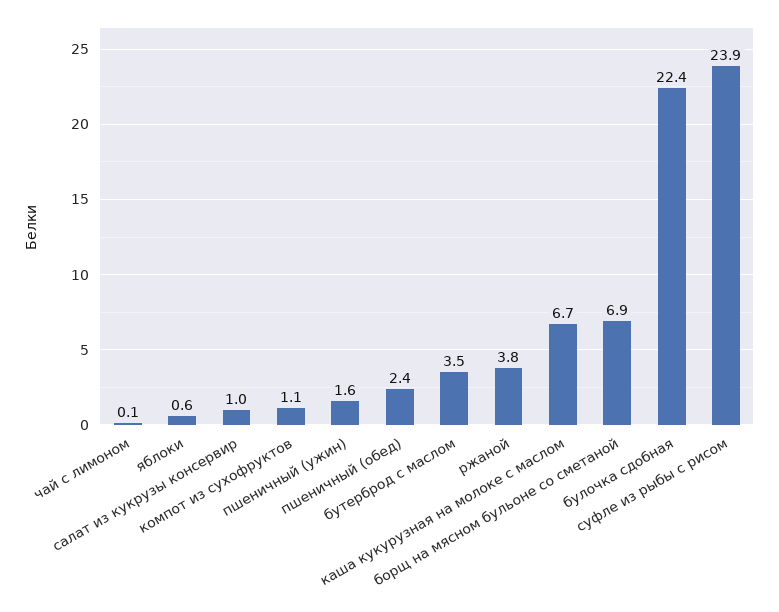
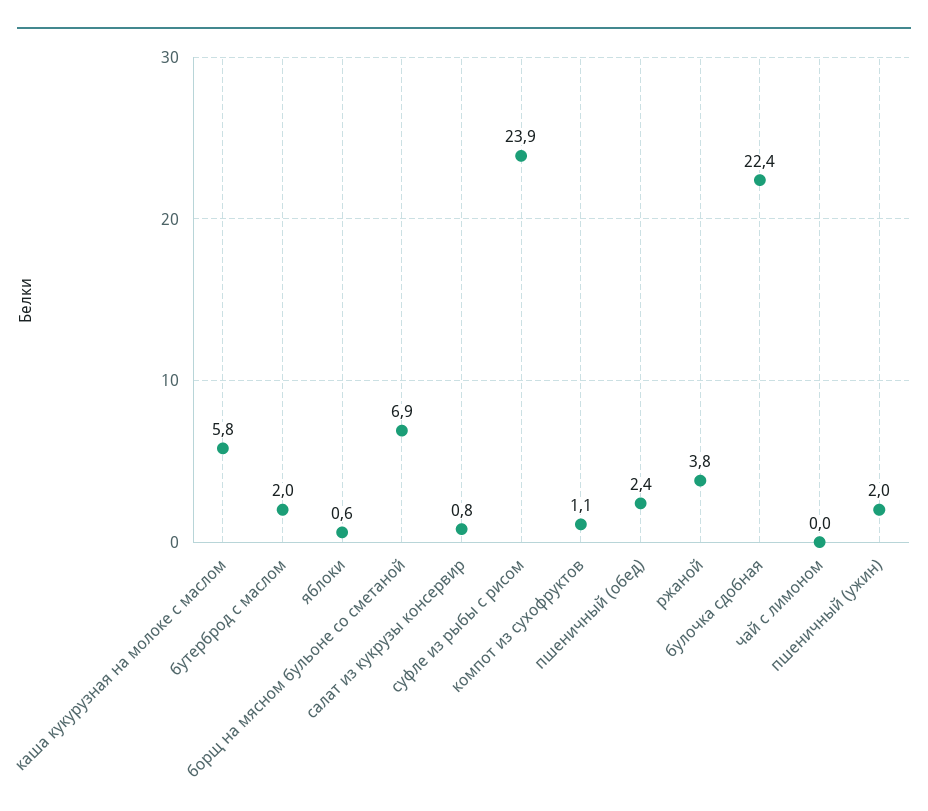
чай с лимоном: 0.1 -> 0
салат из кукрузы консервир: 1 -> 0.8
пшеничный (ужин): 1.6 -> 2
бутерброд с маслом: 3.5 -> 2
каша кукурузная на молоке с маслом: 6.7 -> 5.8

